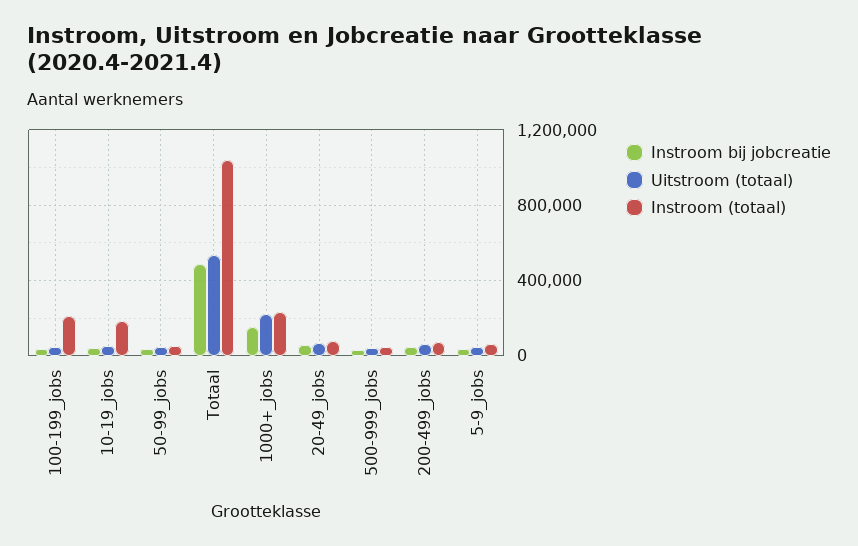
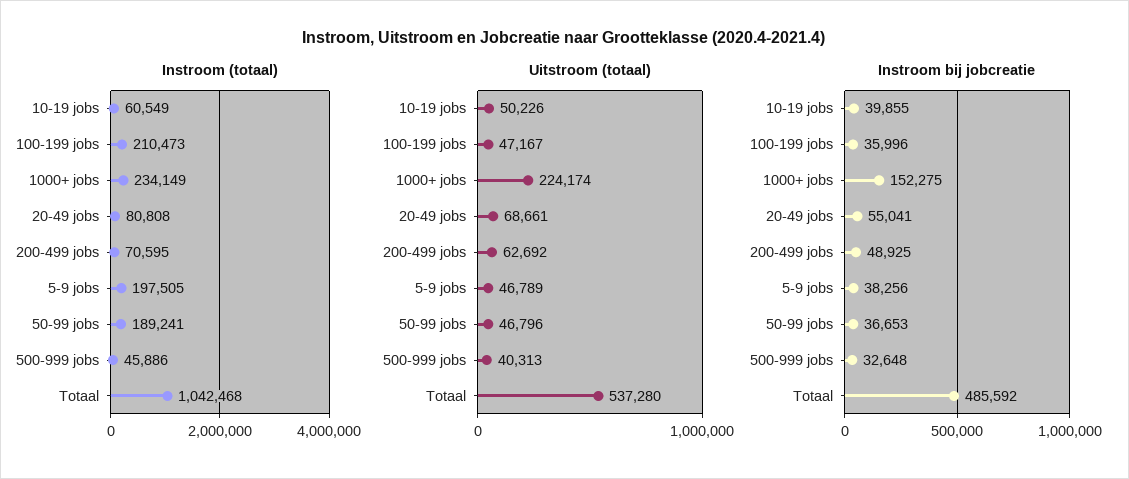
Instroom (totaal), 10-19_jobs: 200000 -> 60549
Instroom (totaal), 50-99_jobs: 50000 -> 189241
Instroom (totaal), 5-9_jobs: 50000 -> 197505

